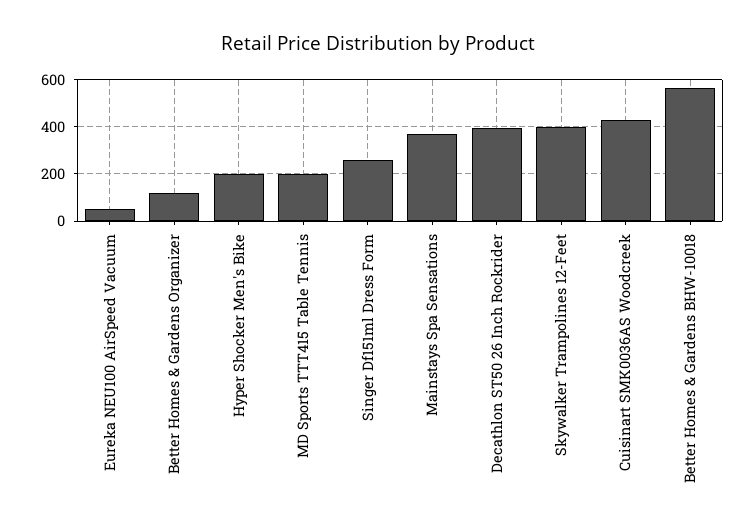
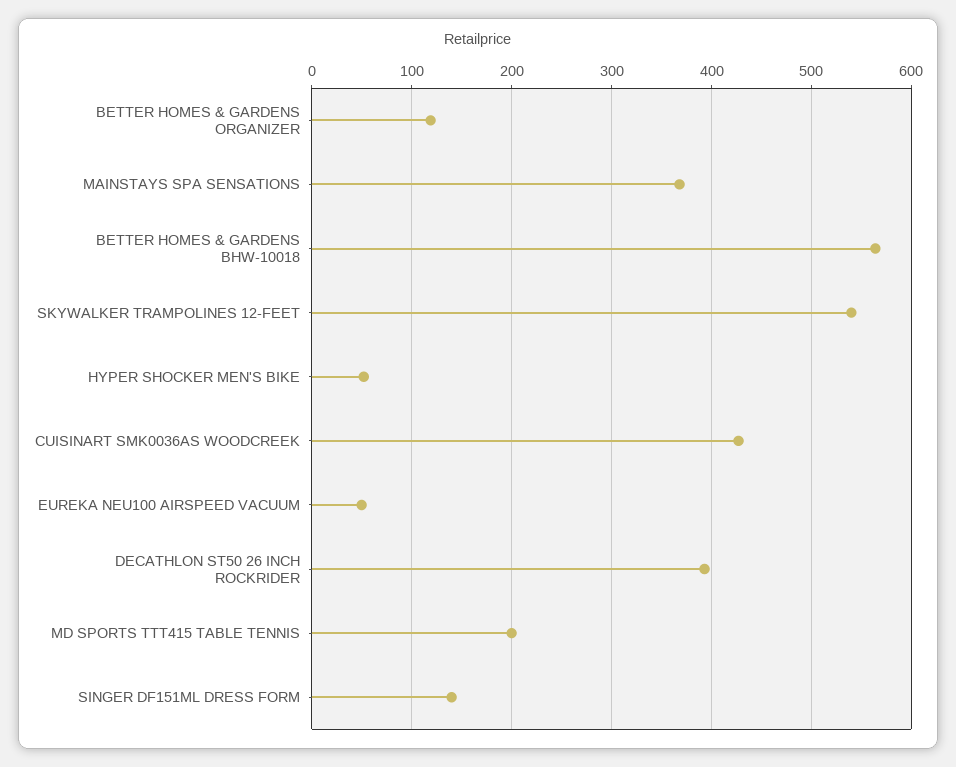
Hyper Shocker Men's Bike: 200 -> 50
Singer Df151ml Dress Form: 250 -> 140
Skywalker Trampolines 12-Feet: 400 -> 540

